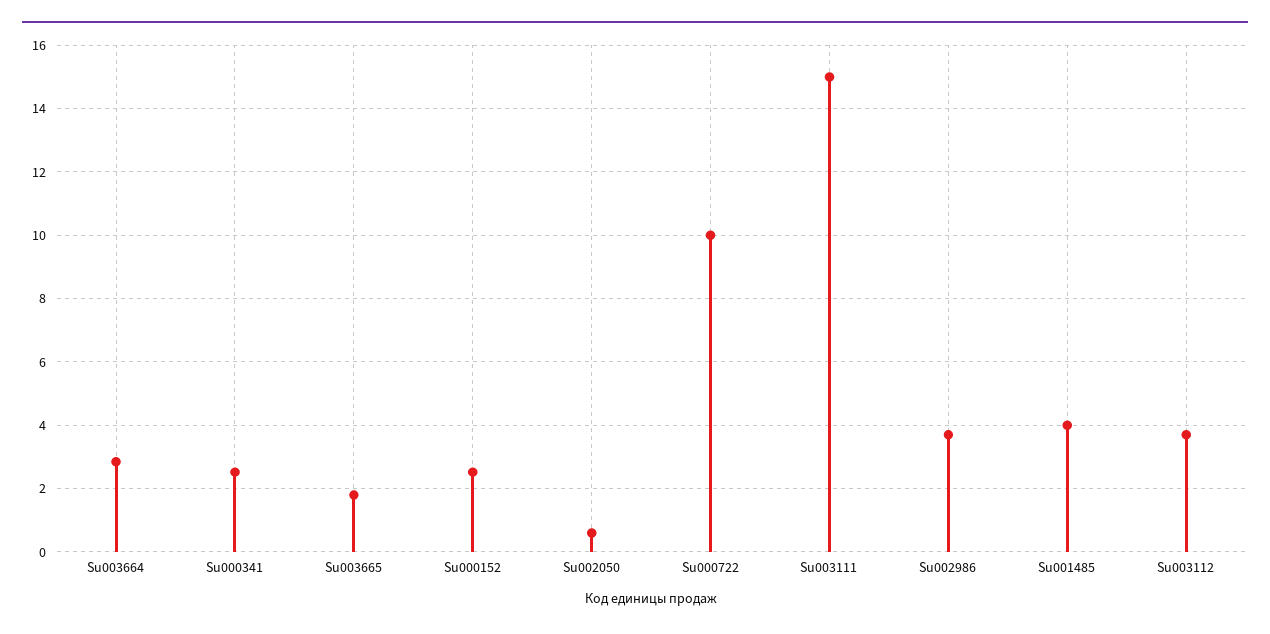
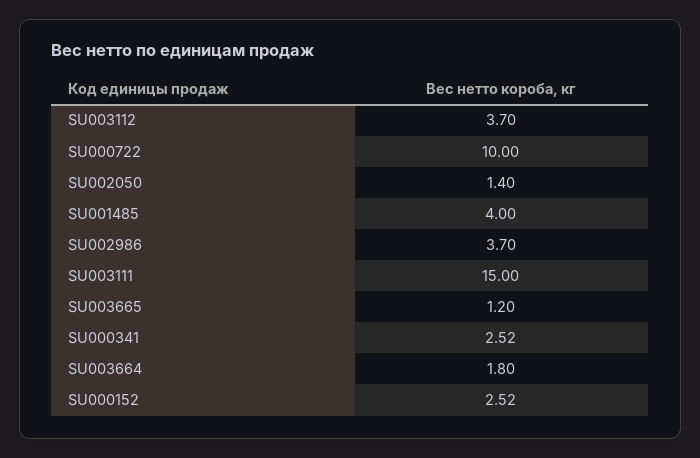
Su003664: 2.8 -> 1.8
Su003665: 1.8 -> 1.2
Su002050: 0.6 -> 1.4

